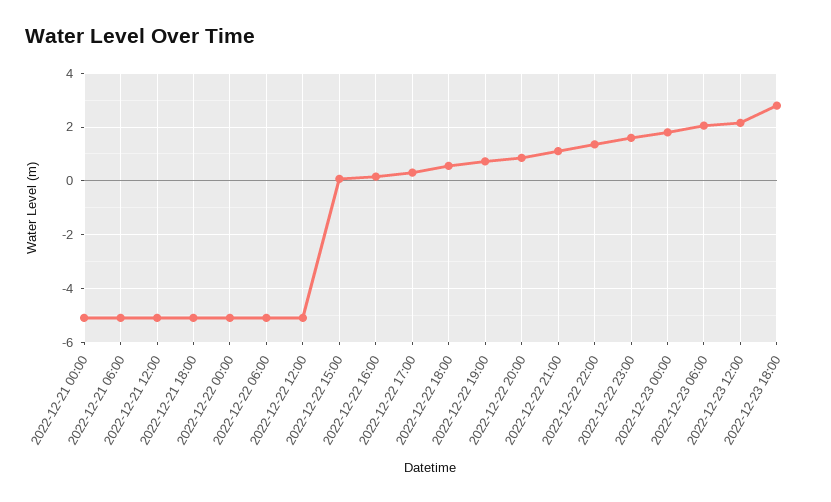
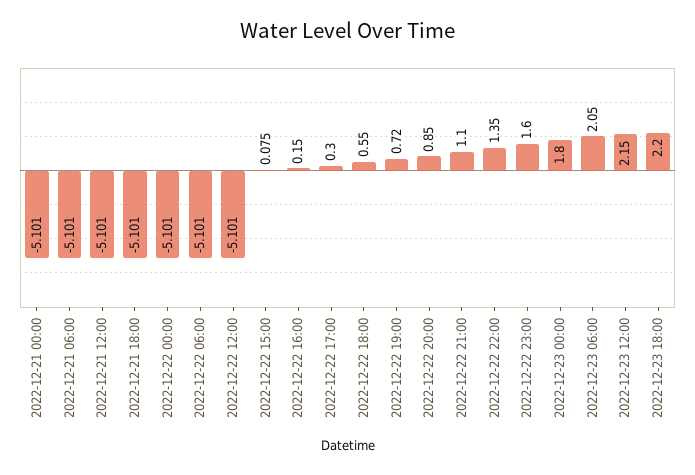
2022-12-23 18:00: 2.75 -> 2.2

